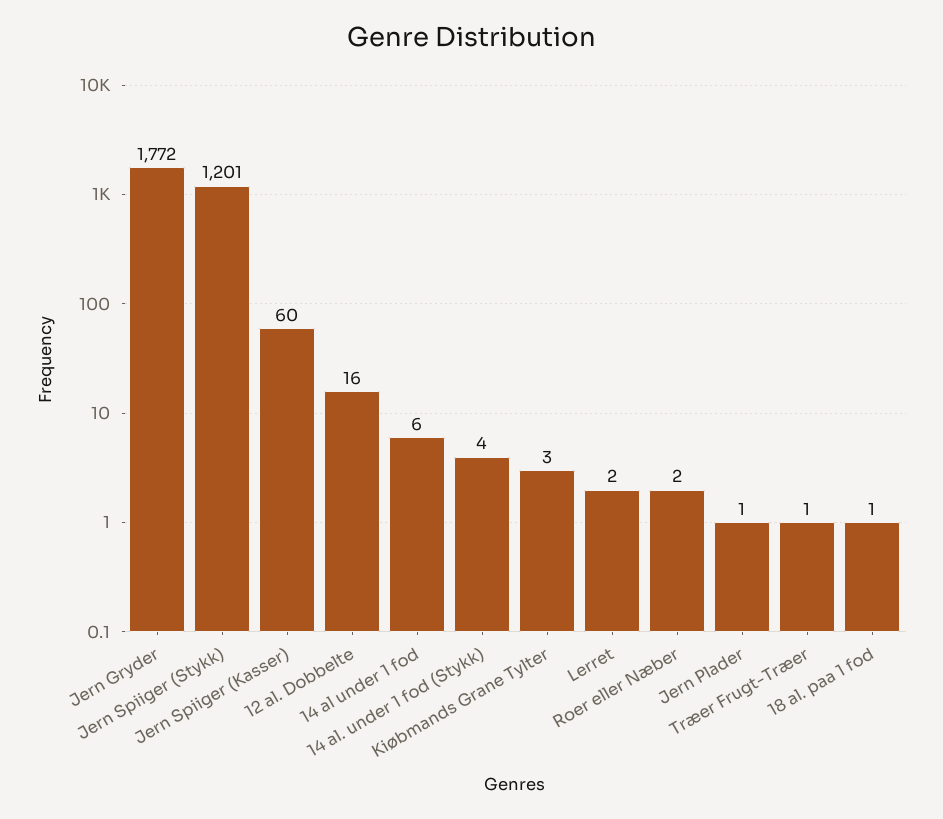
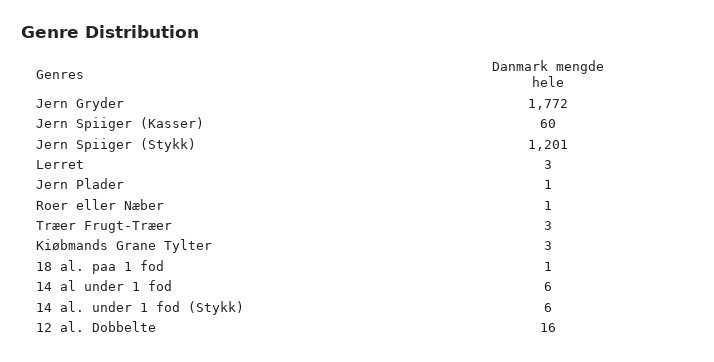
14 al. under 1 fod (Stykk): 4 -> 6
Lerret: 2 -> 3
Roer eller Næber: 2 -> 1
Træer Frugt-Træer: 1 -> 3

